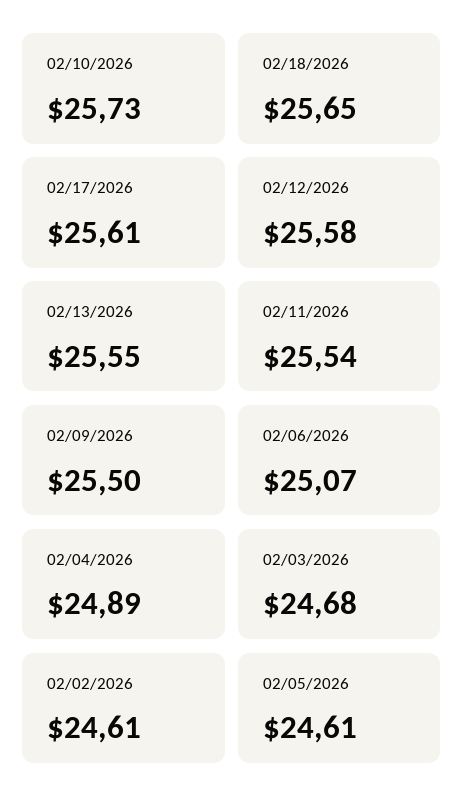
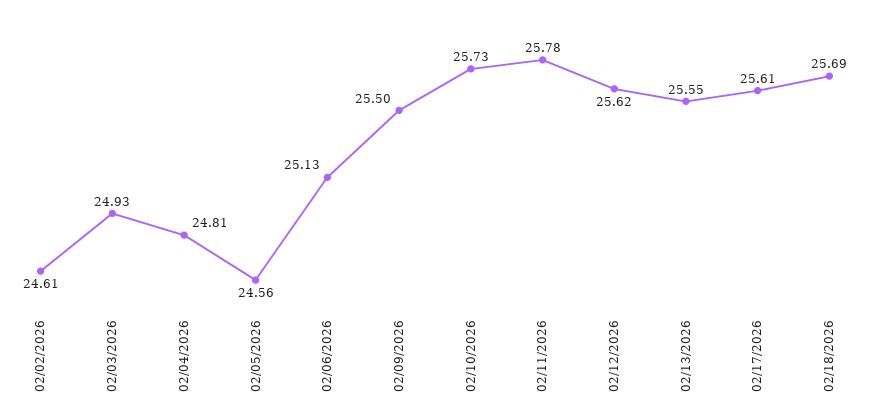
02/18/2026: 25.65 -> 25.69
02/12/2026: 25.58 -> 25.62
02/11/2026: 25.54 -> 25.78
02/06/2026: 25.07 -> 25.13
02/04/2026: 24.89 -> 24.81
02/03/2026: 24.68 -> 24.93
02/05/2026: 24.61 -> 24.56

